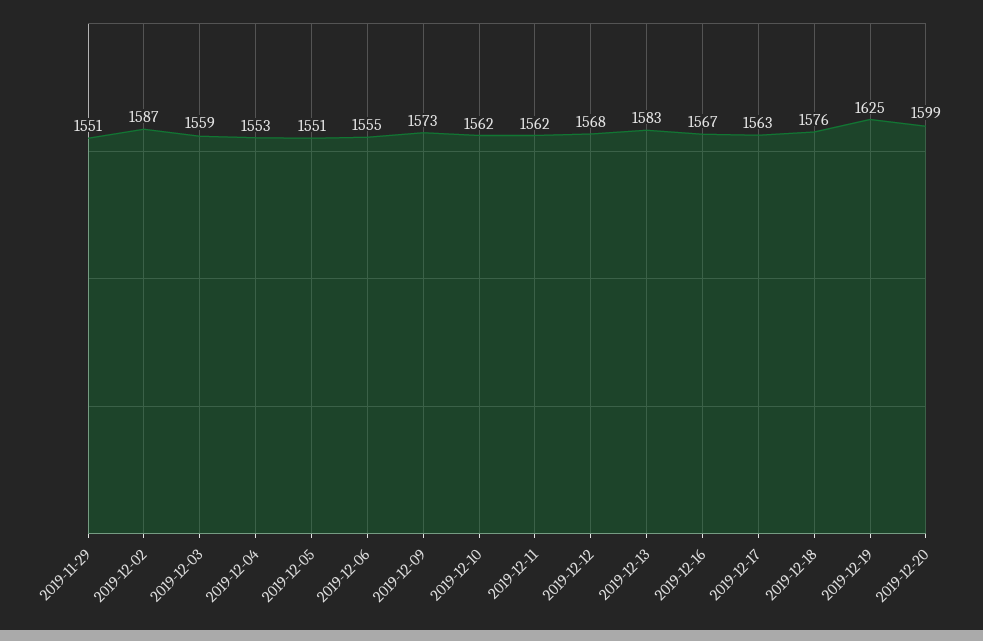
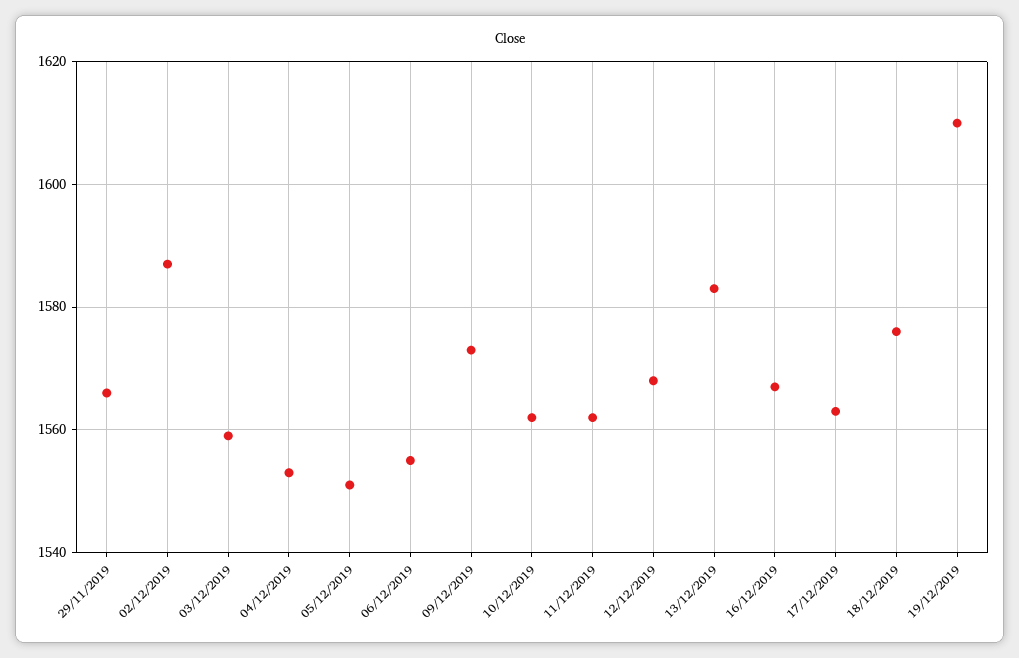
2019-11-29: 1551 -> 1565
2019-12-19: 1625 -> 1610
2019-12-20: 1599 -> none

